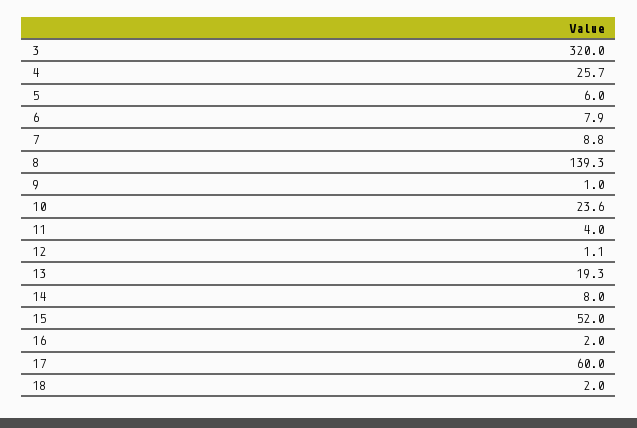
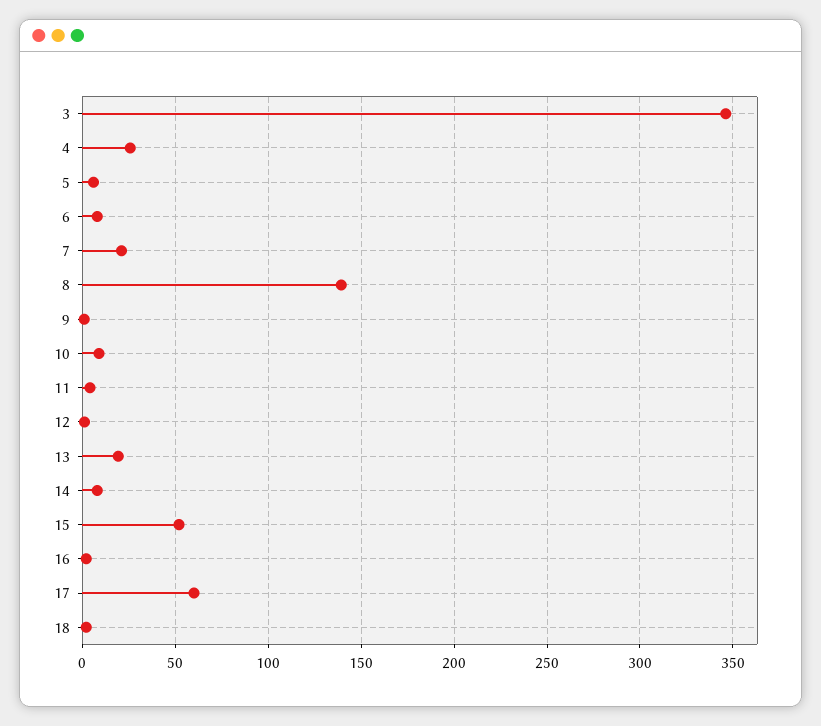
3: 320 -> 345
7: 8.8 -> 20
10: 23.6 -> 10

